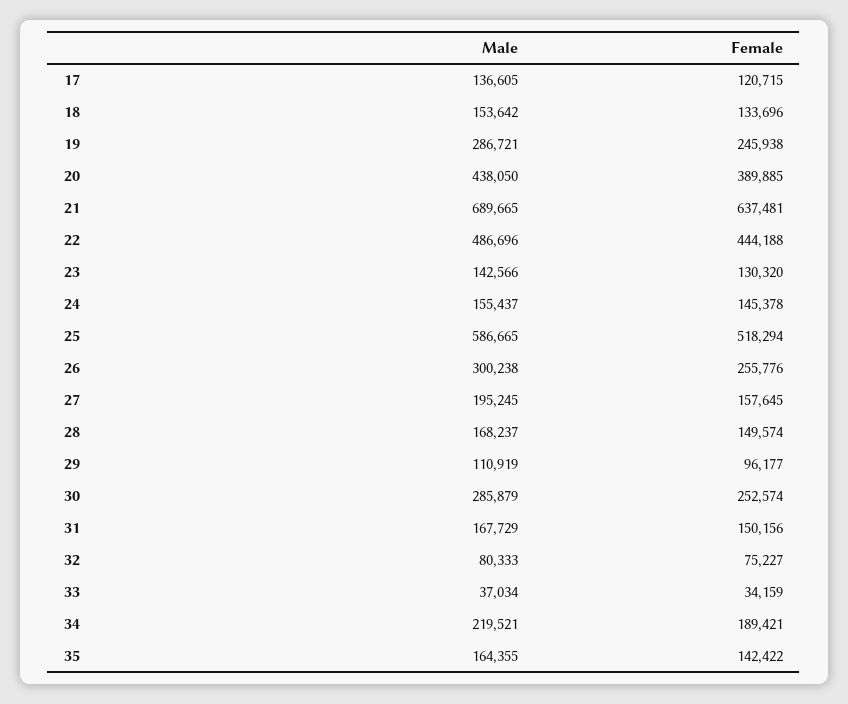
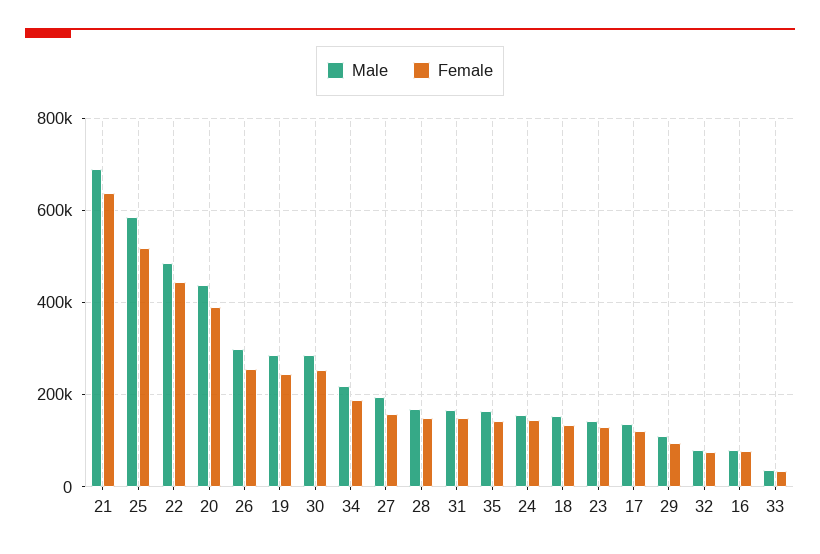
Male, 16: none -> 80000
Female, 16: none -> 80000

